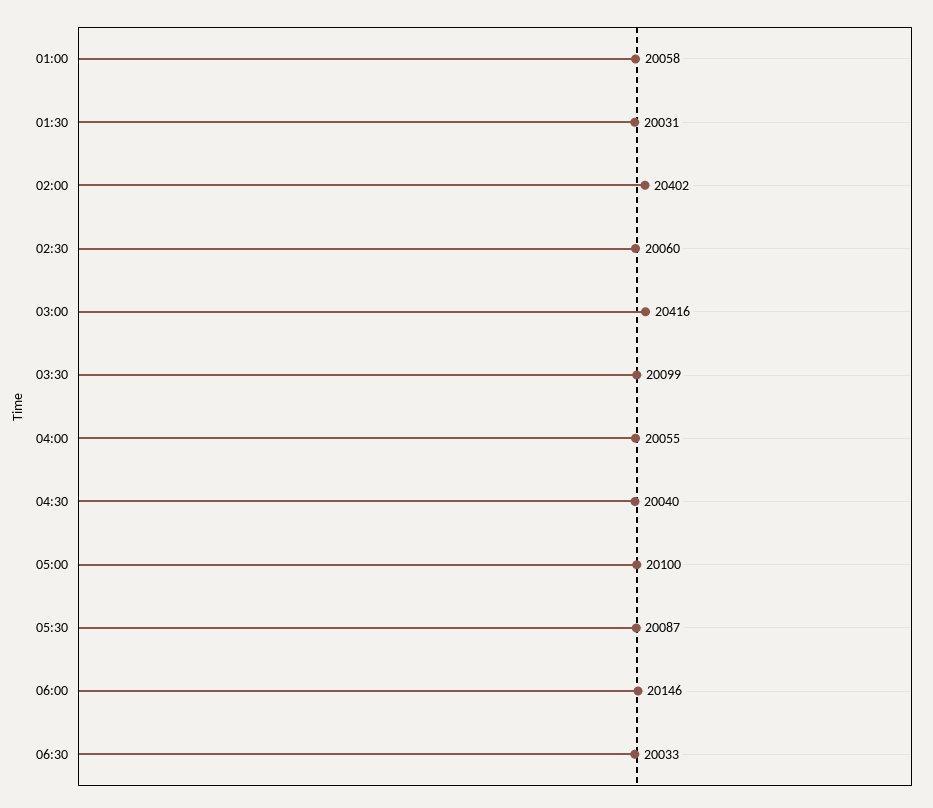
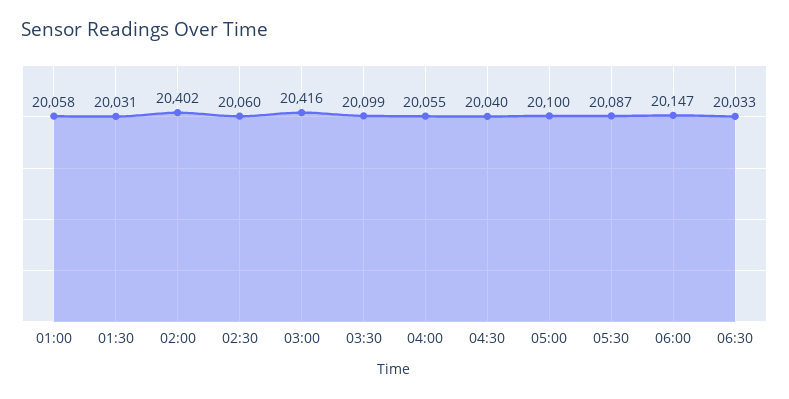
06:00: 20146 -> 20147

